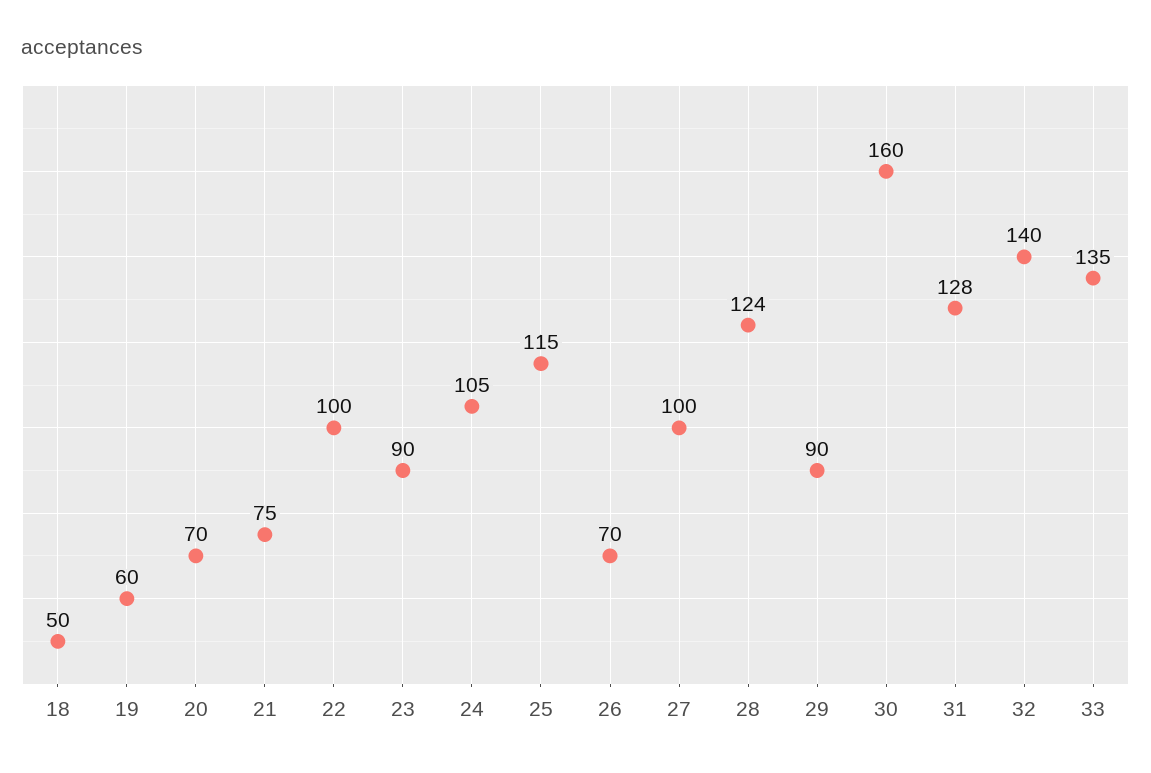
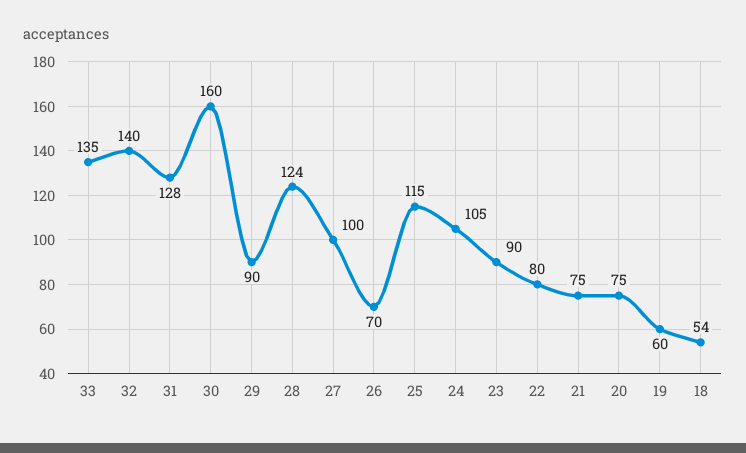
18: 50 -> 54
20: 70 -> 75
22: 100 -> 80

